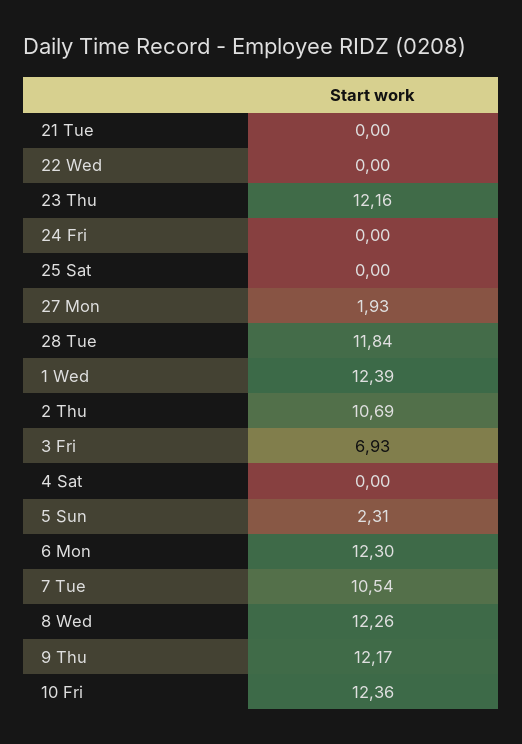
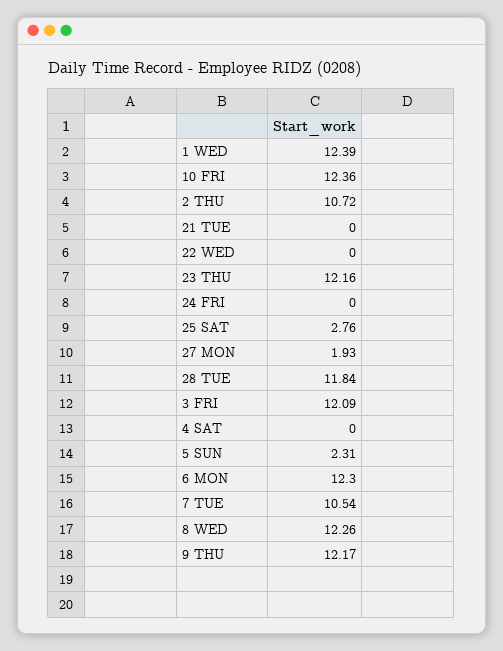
25 Sat: 0 -> 2.76
2 Thu: 10.69 -> 10.72
3 Fri: 6.93 -> 12.09

